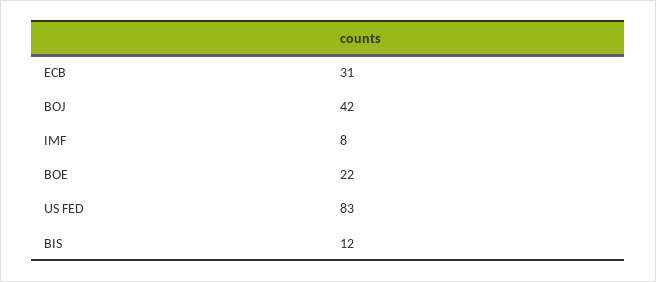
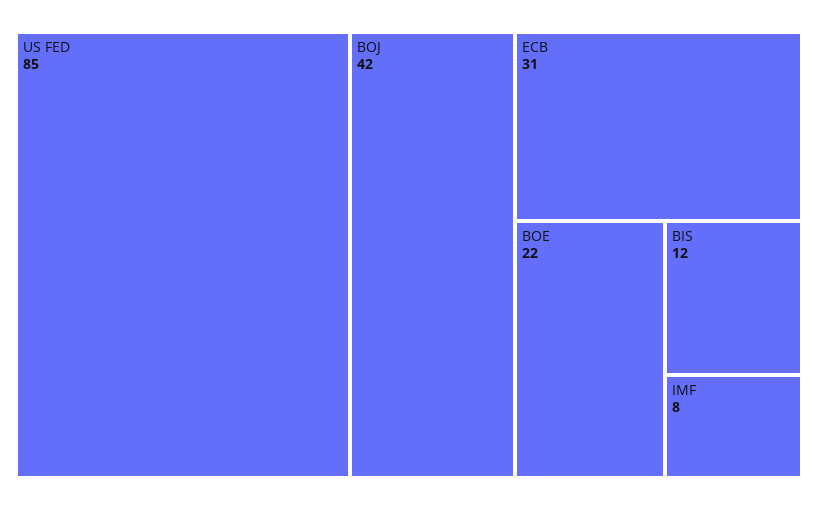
US FED: 83 -> 85

